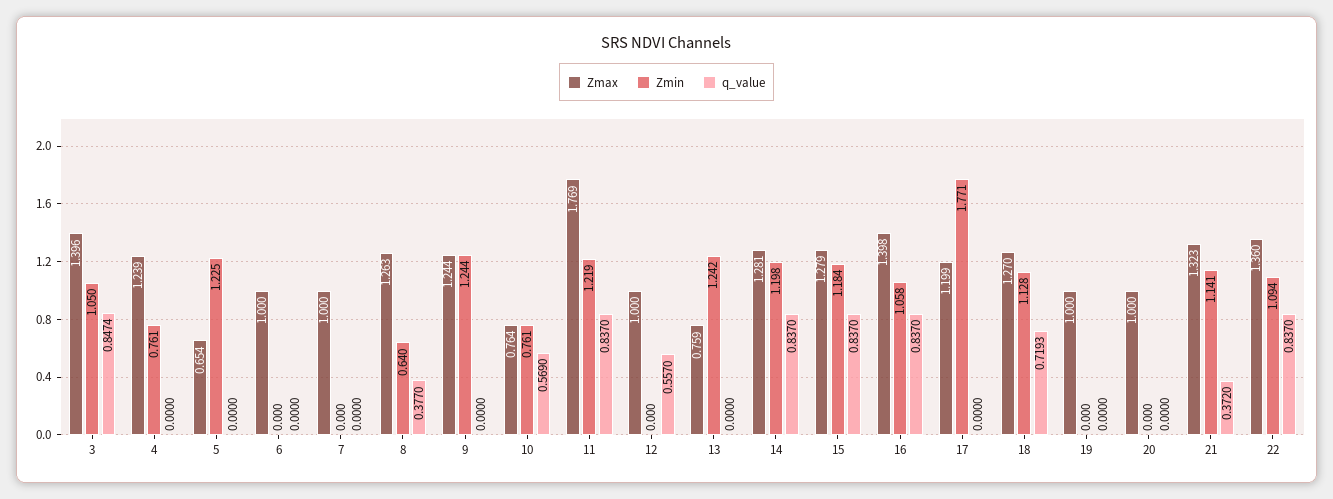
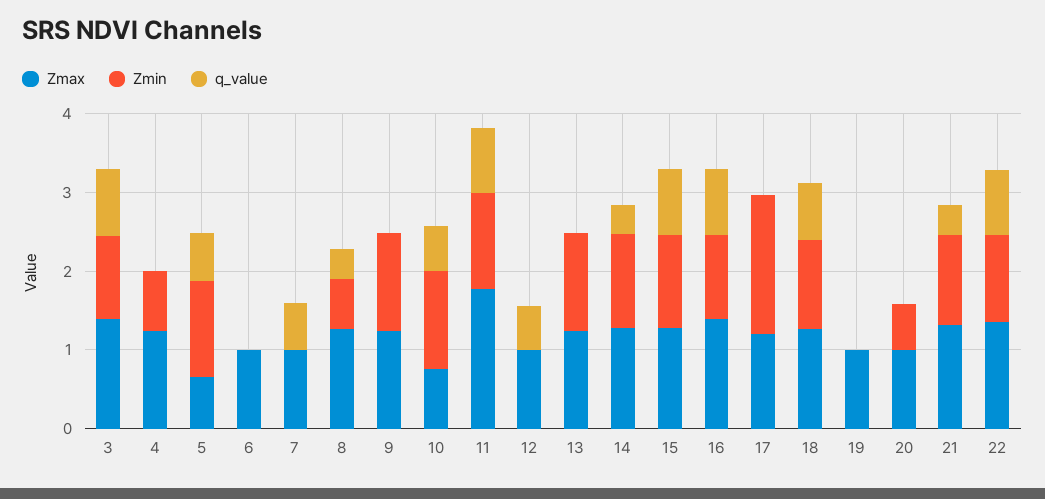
q_value, 5: 0 -> 0.6
q_value, 7: 0 -> 0.6
Zmin, 10: 0.761 -> 1.2
Zmax, 13: 0.759 -> 1.2
q_value, 14: 0.837 -> 0.4
Zmin, 20: 0 -> 0.6

